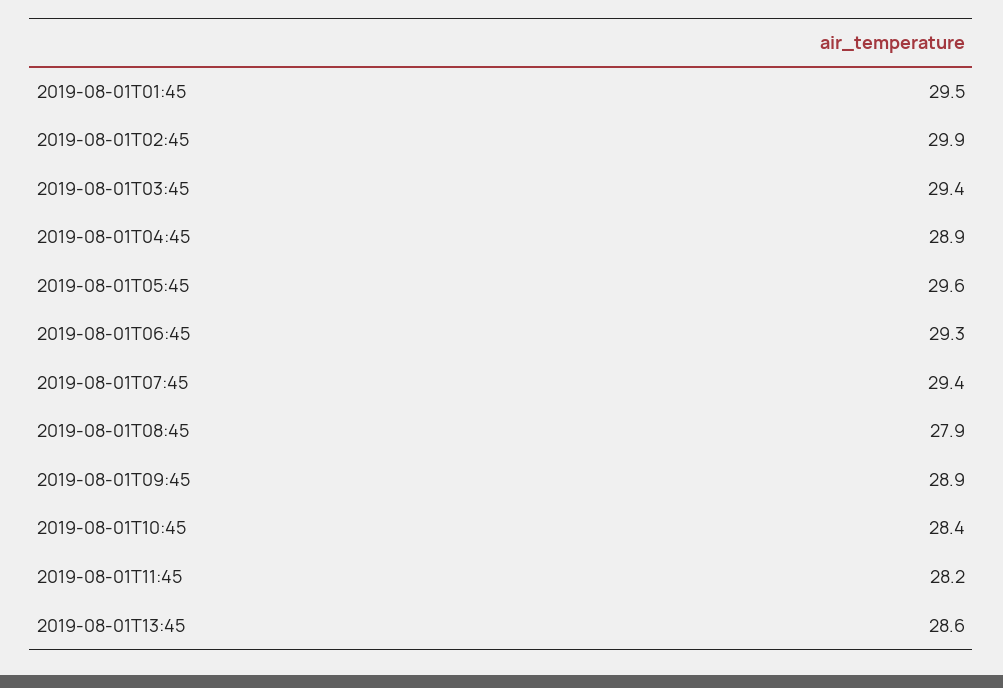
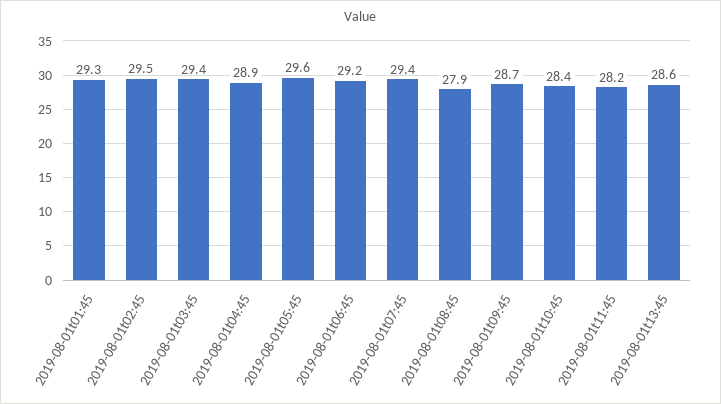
2019-08-01T01:45: 29.5 -> 29.3
2019-08-01T02:45: 29.9 -> 29.5
2019-08-01T06:45: 29.3 -> 29.2
2019-08-01T09:45: 28.9 -> 28.7

